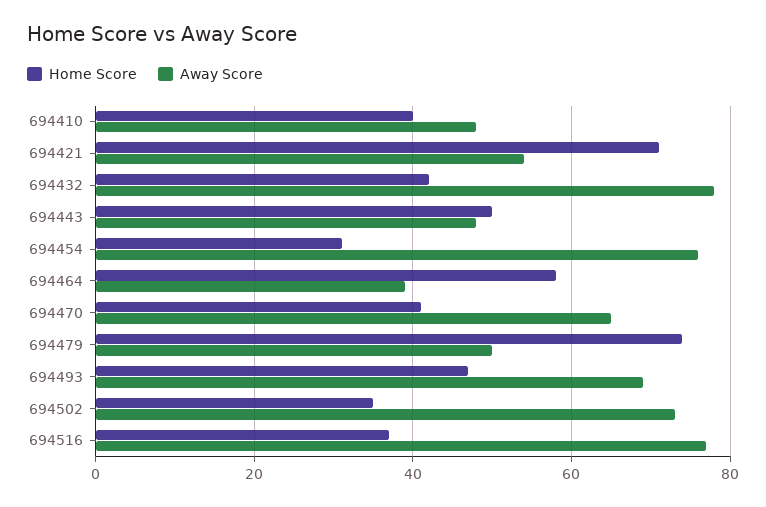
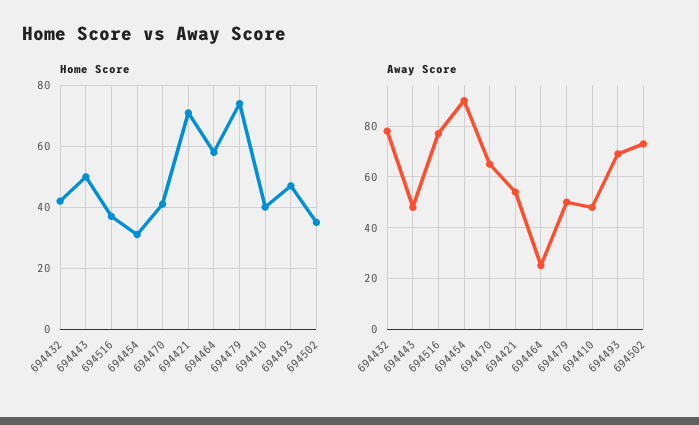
Away Score, 694454: 75 -> 90
Away Score, 694464: 40 -> 25

